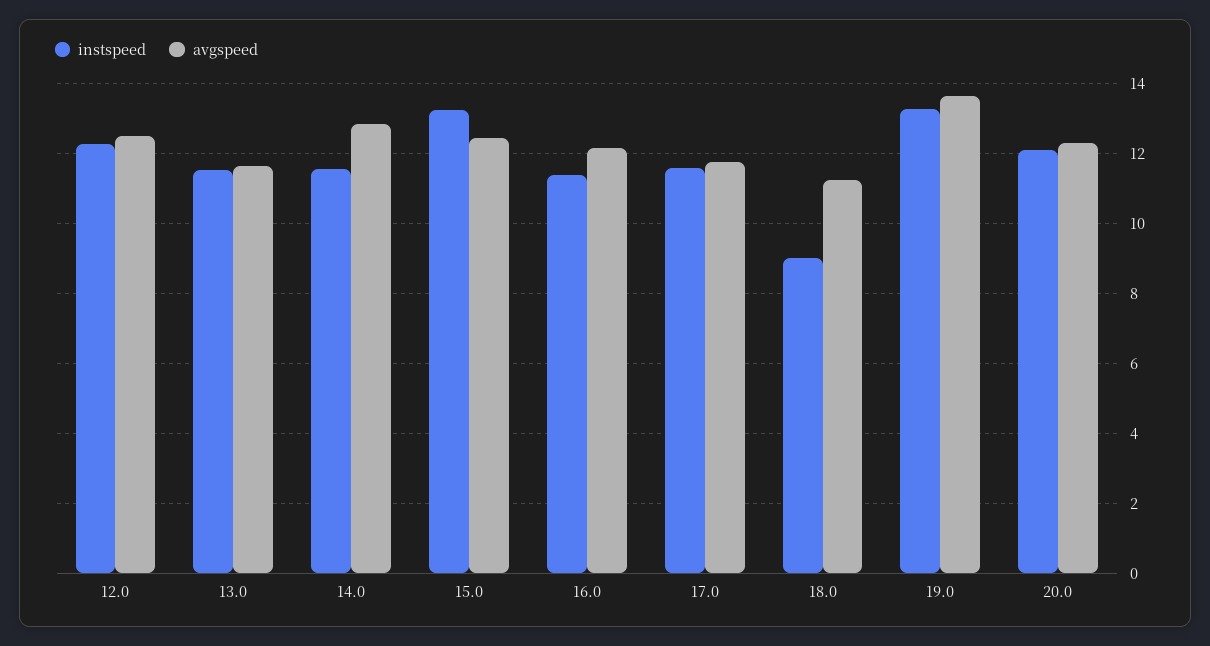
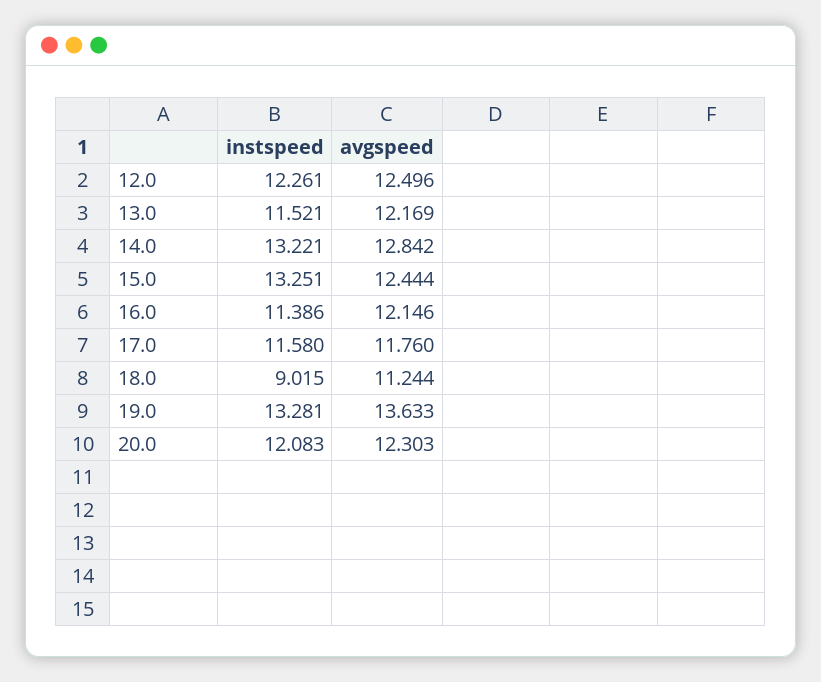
avgspeed, 13.0: 11.6 -> 12.169
instspeed, 14.0: 11.6 -> 13.221

